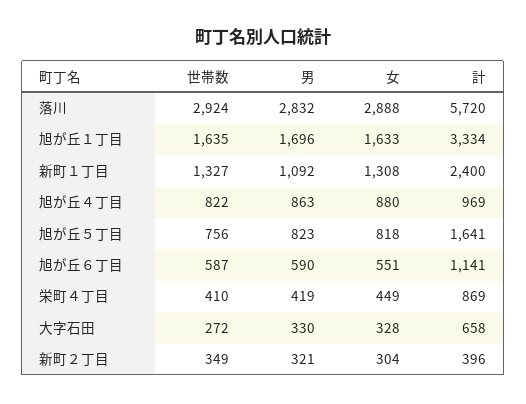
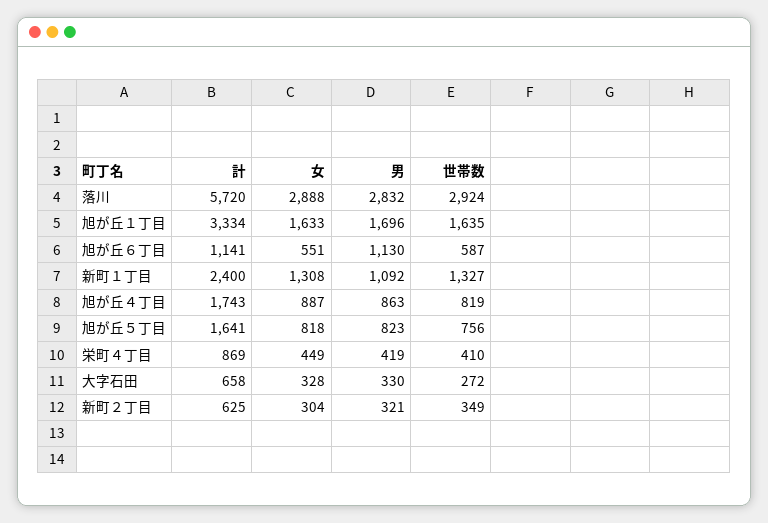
世帯数, 旭が丘４丁目: 822 -> 819
女, 旭が丘４丁目: 880 -> 887
計, 旭が丘４丁目: 969 -> 1743
男, 旭が丘６丁目: 590 -> 1130
計, 新町２丁目: 396 -> 625

